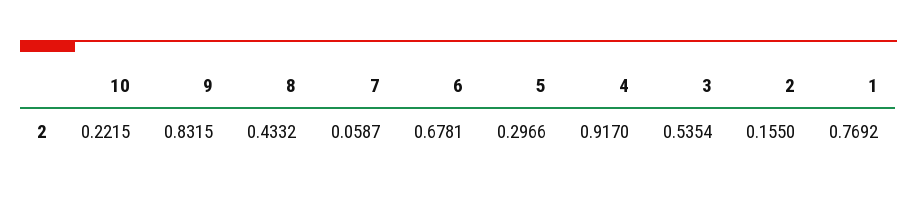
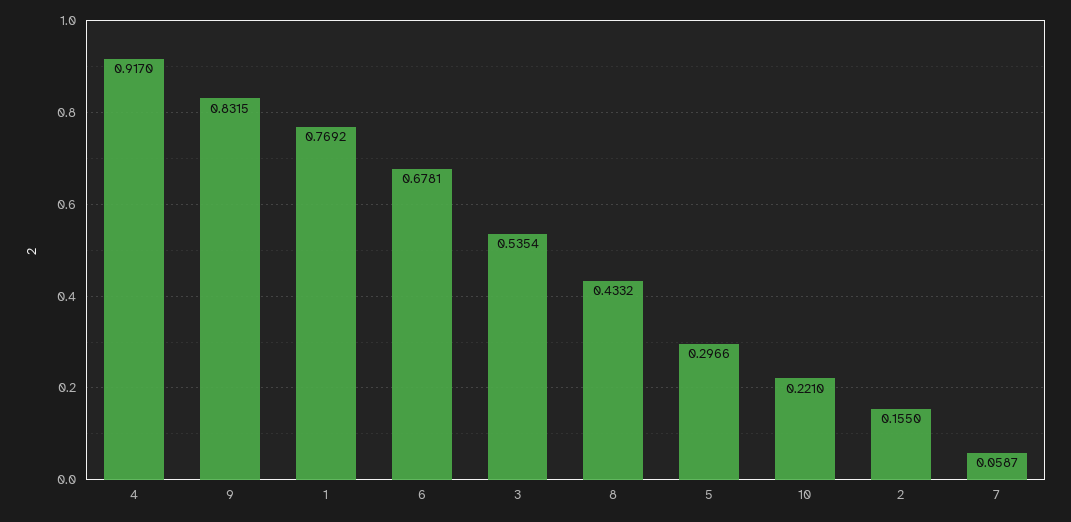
10: 0.2215 -> 0.221

